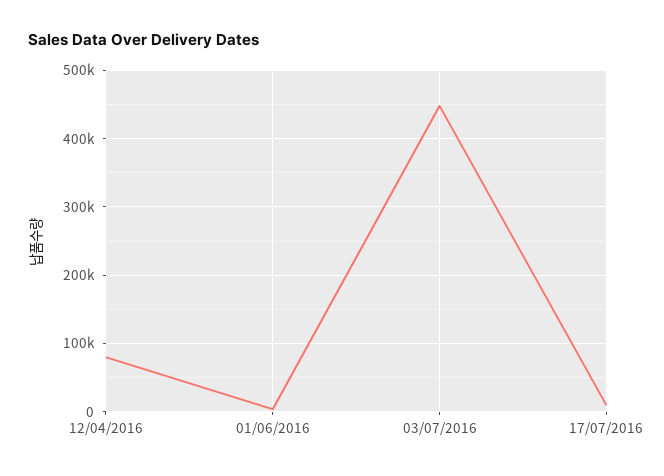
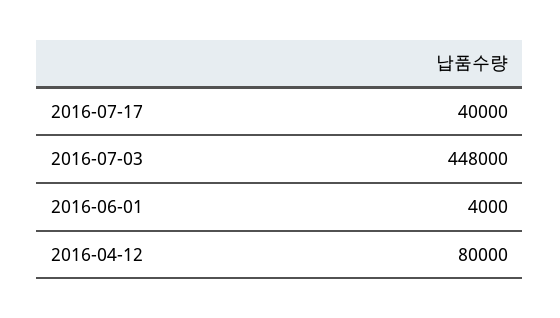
17/07/2016: 10000 -> 40000

